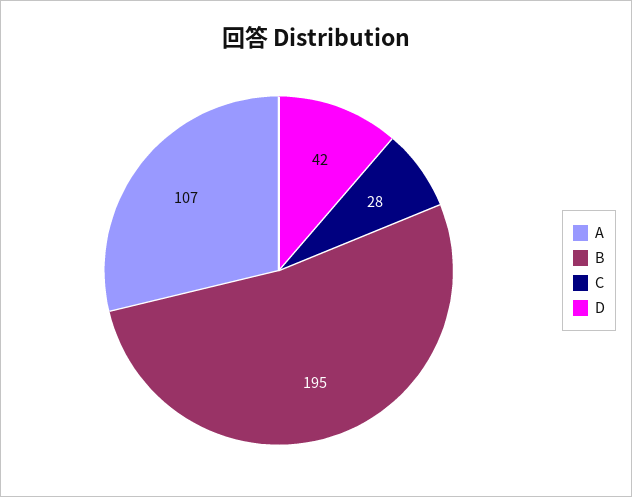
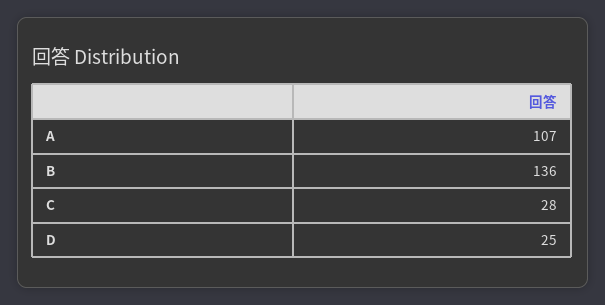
B: 195 -> 136
D: 42 -> 25

